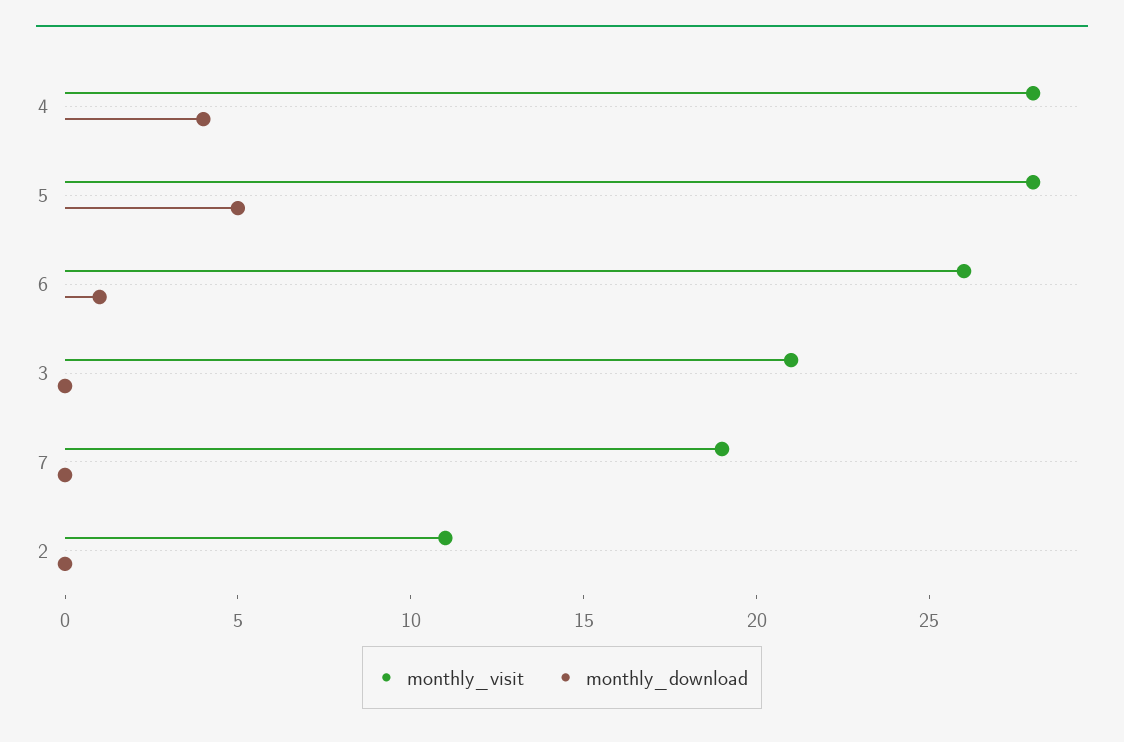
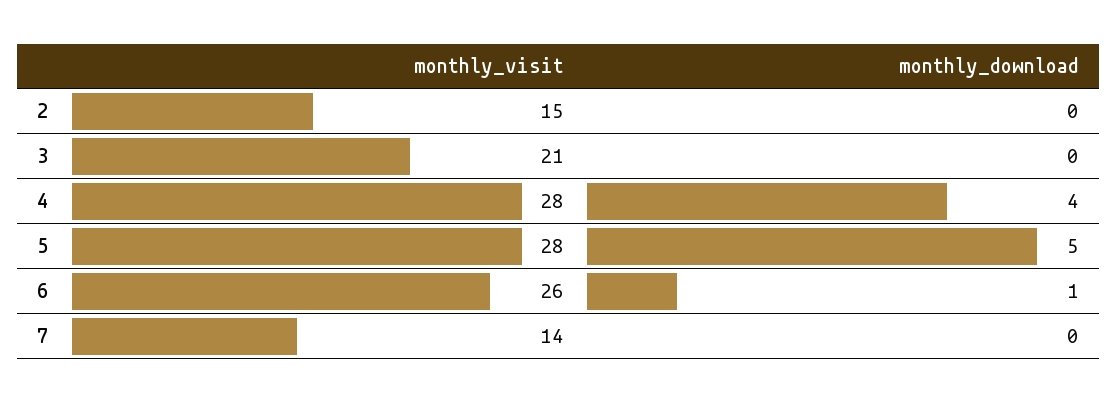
monthly_visit, 7: 19 -> 14
monthly_visit, 2: 11 -> 15

